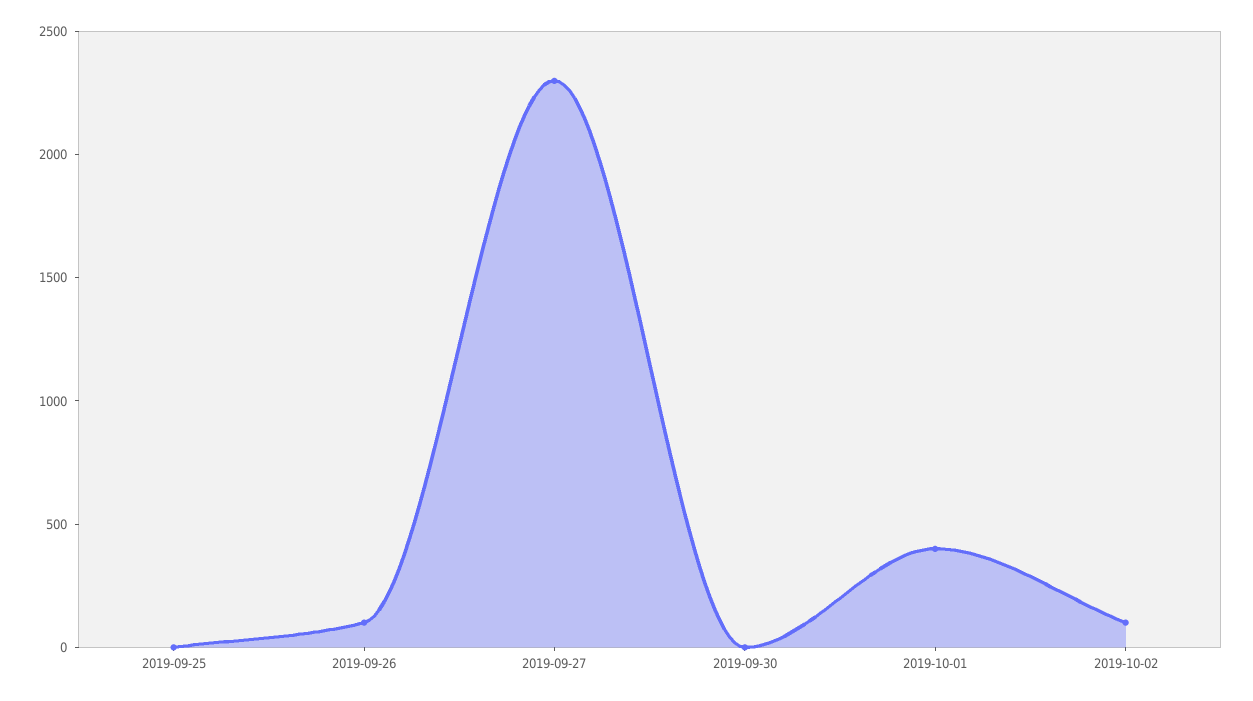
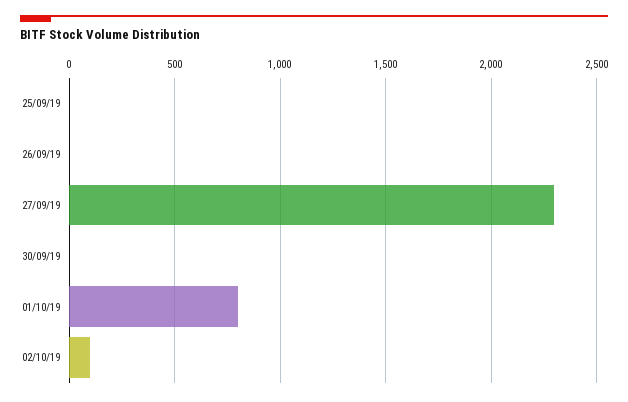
2019-09-26: 100 -> 0
2019-10-01: 400 -> 800

